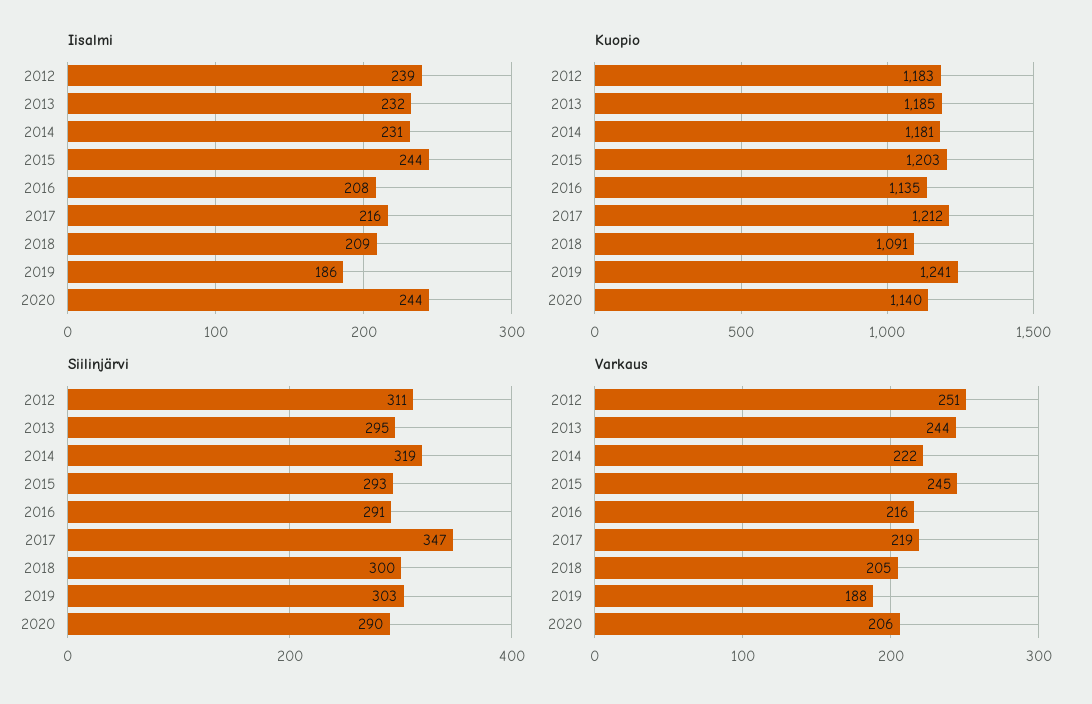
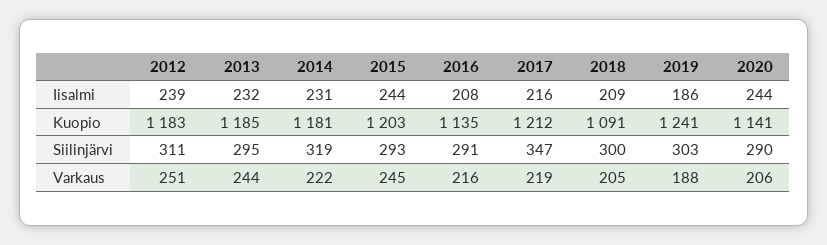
Kuopio, 2020: 1140 -> 1141

